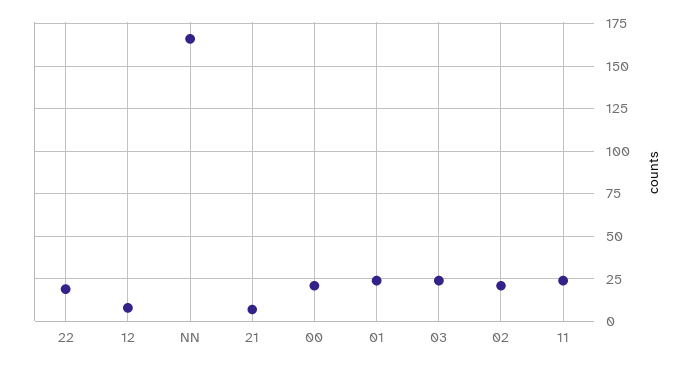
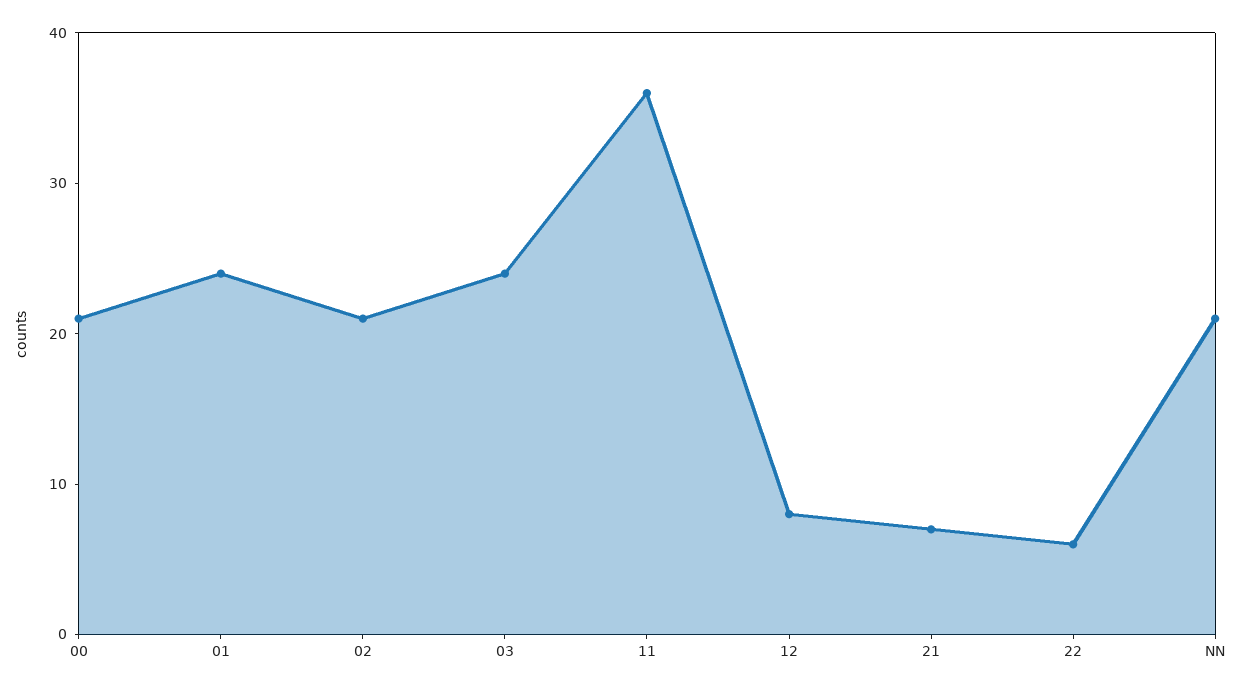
22: 20 -> 6
NN: 165 -> 21
11: 25 -> 36

